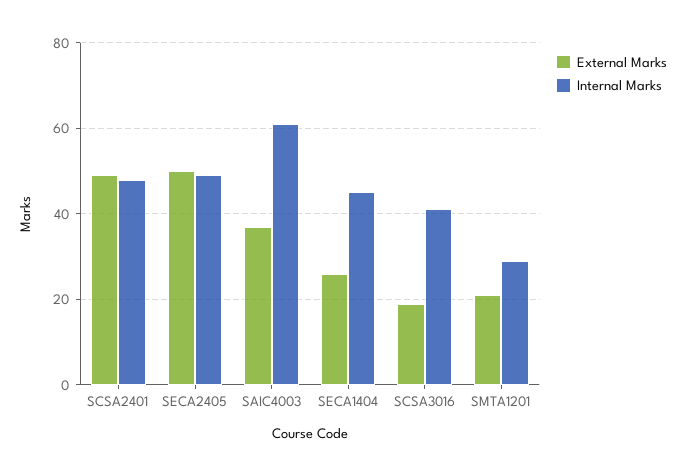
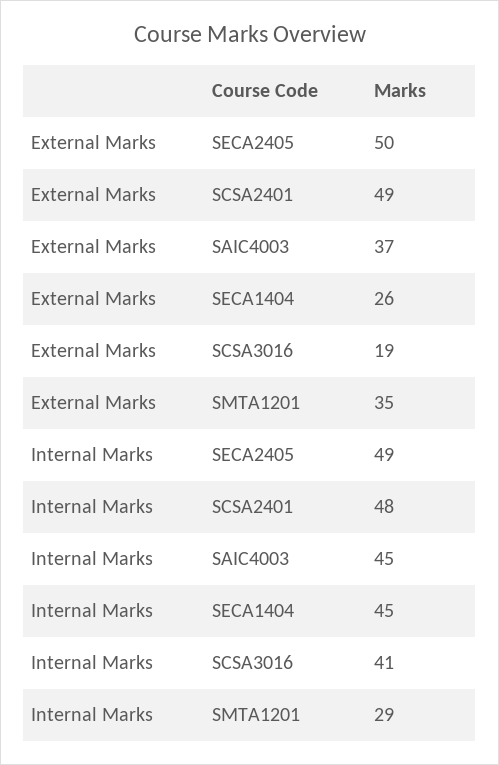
Internal Marks, SAIC4003: 60 -> 45
External Marks, SMTA1201: 20 -> 35

